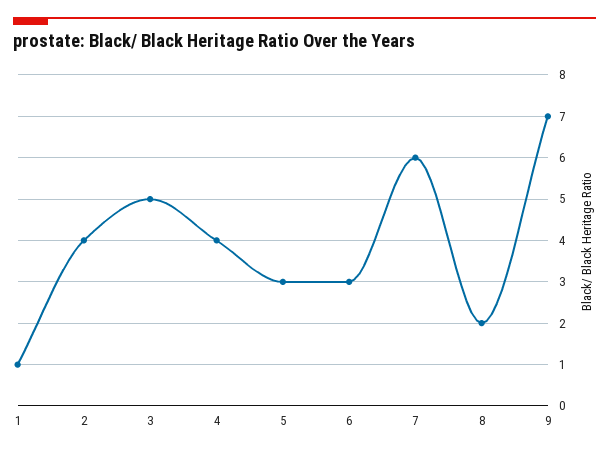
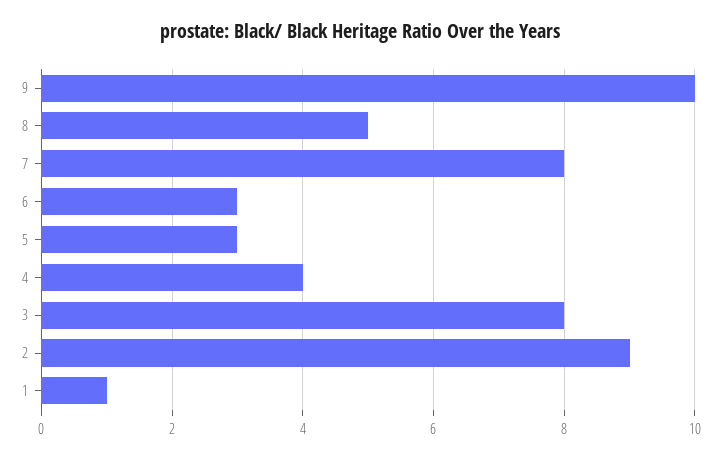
2: 4 -> 9
3: 5 -> 8
7: 6 -> 8
8: 2 -> 5
9: 7 -> 10

